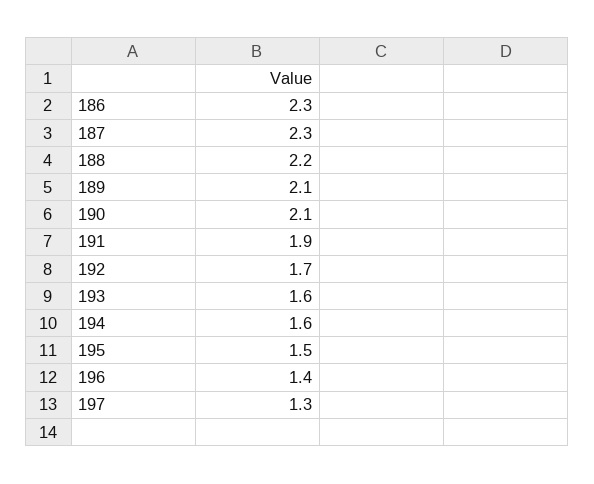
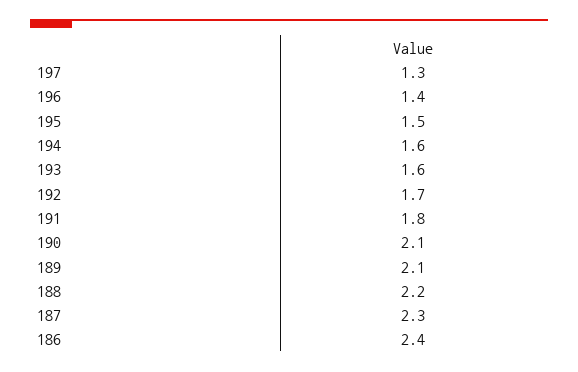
186: 2.3 -> 2.4
191: 1.9 -> 1.8

